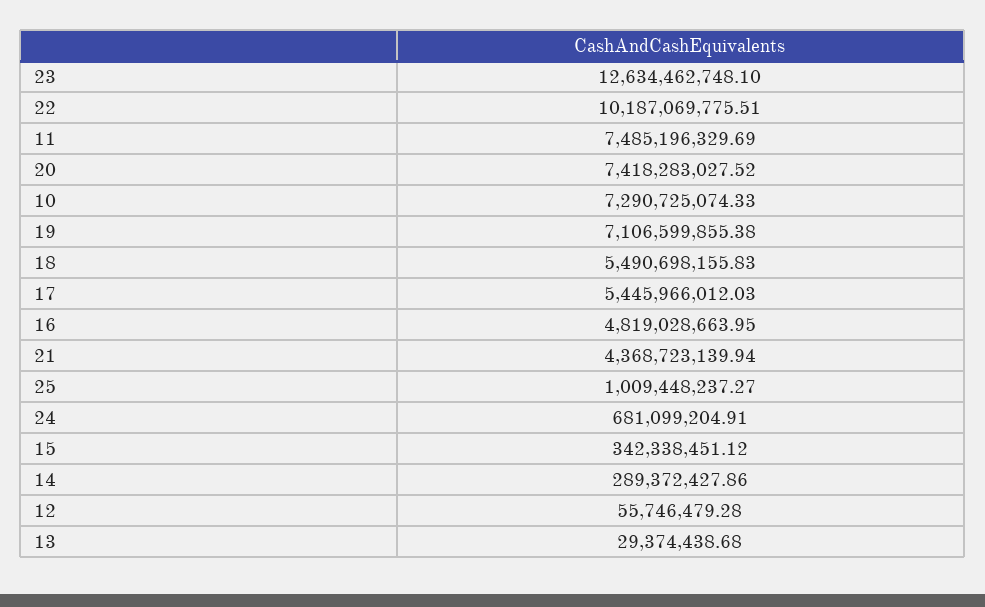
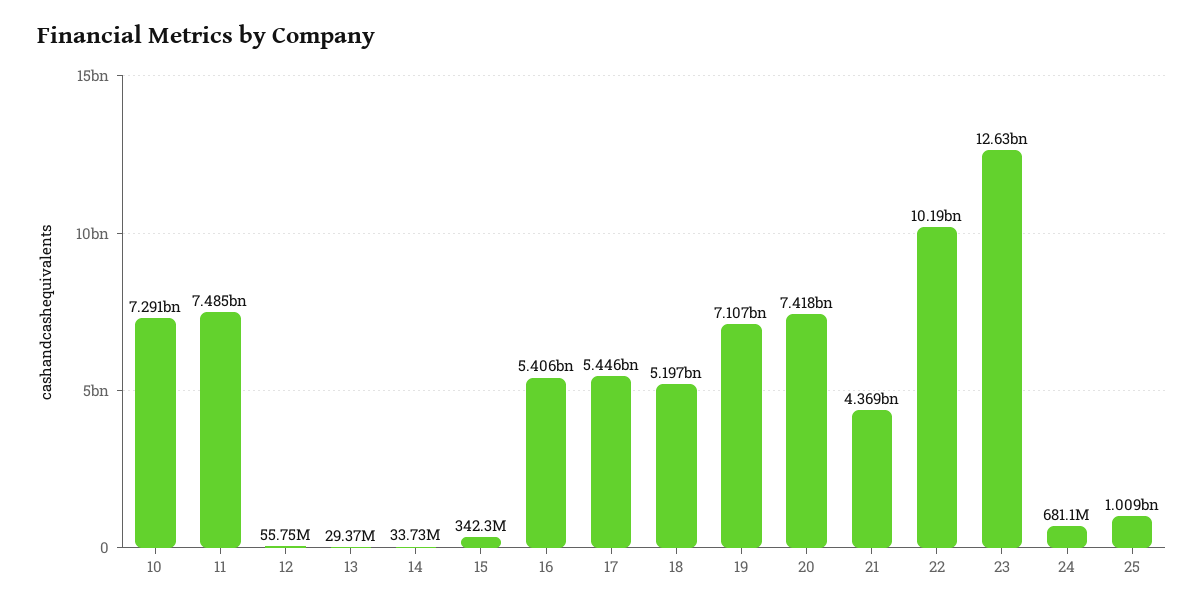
18: 5490698155.83 -> 5197000000
16: 4819028663.95 -> 5406000000
14: 289372427.86 -> 33730000

